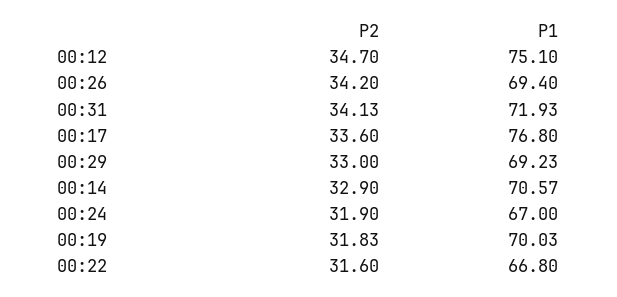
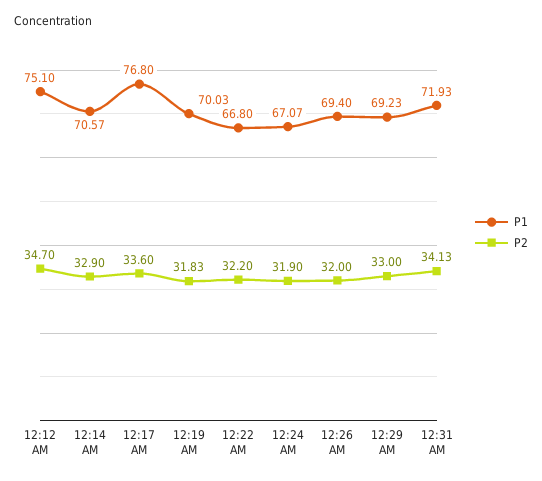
P2, 00:26: 34.2 -> 32
P1, 00:24: 67 -> 67.07
P2, 00:22: 31.6 -> 32.2

